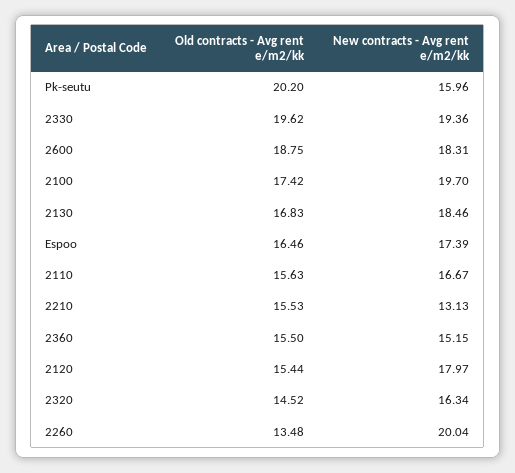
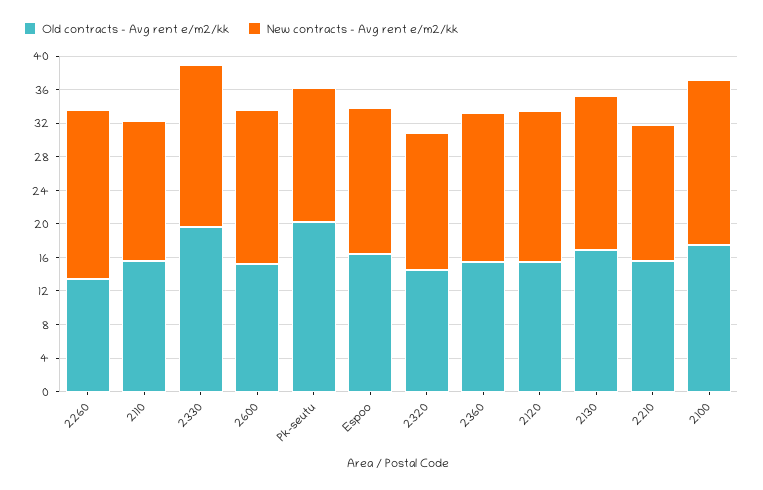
Old contracts - Avg rent e/m2/kk, 2600: 18.75 -> 15
New contracts - Avg rent e/m2/kk, 2210: 13.13 -> 16
New contracts - Avg rent e/m2/kk, 2360: 15.15 -> 18

